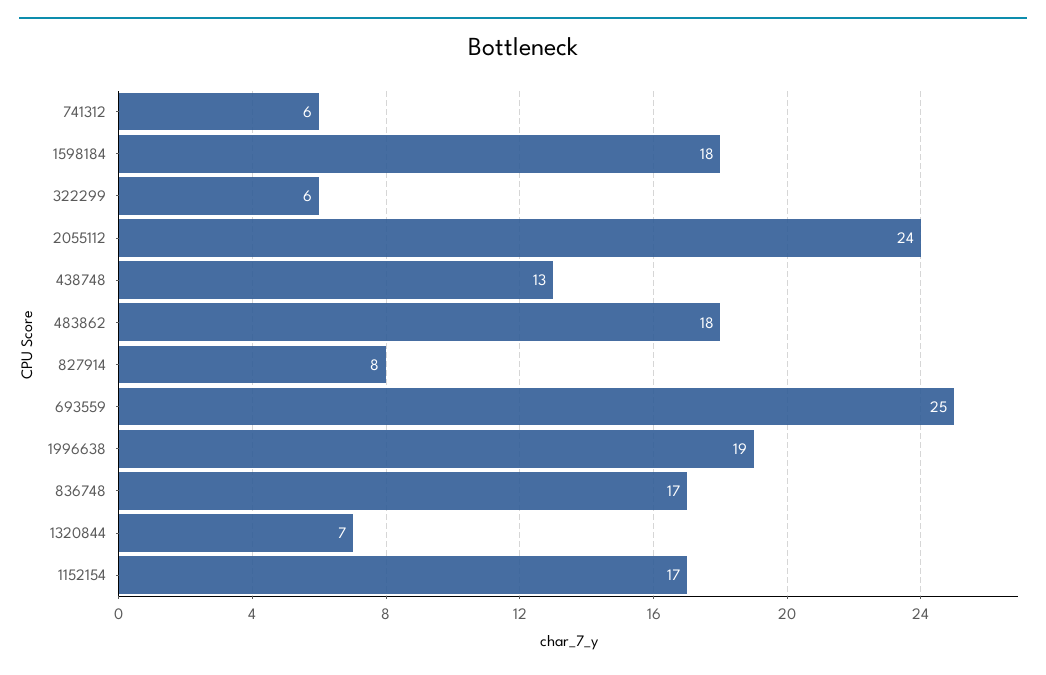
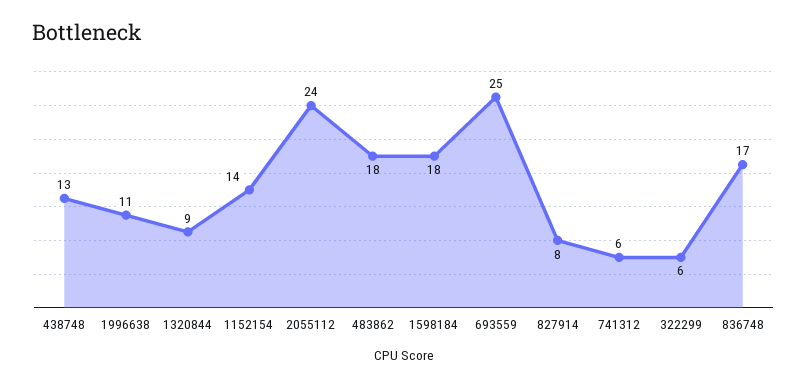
1996638: 19 -> 11
1320844: 7 -> 9
1152154: 17 -> 14

